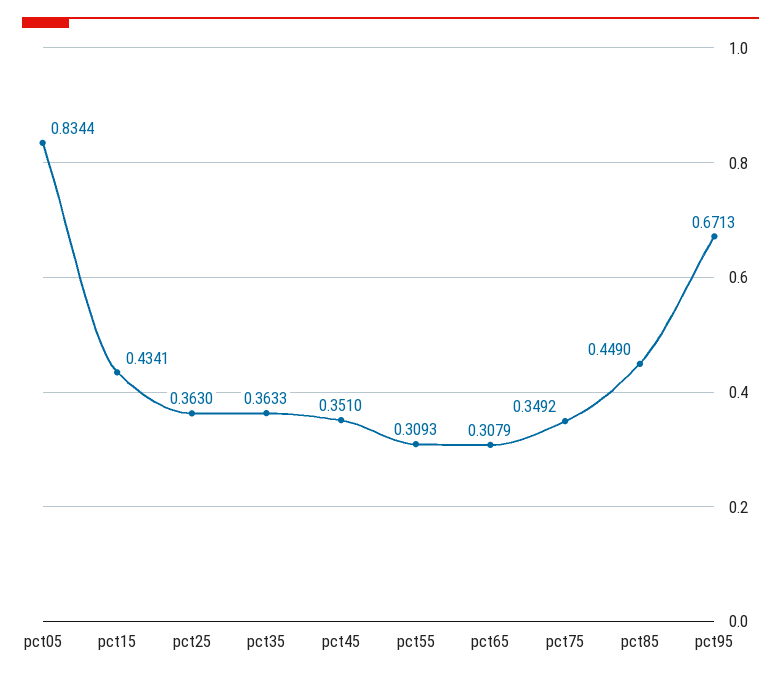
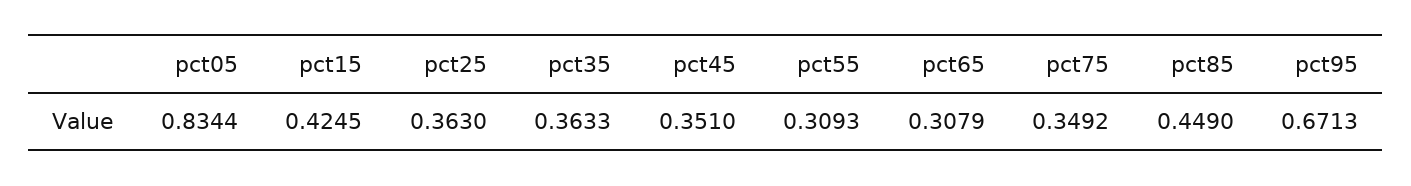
pct15: 0.4341 -> 0.4245

